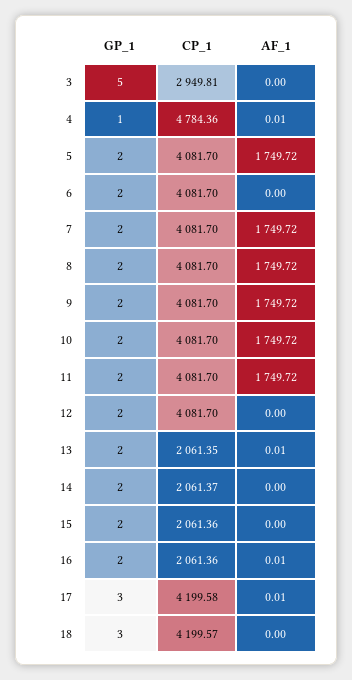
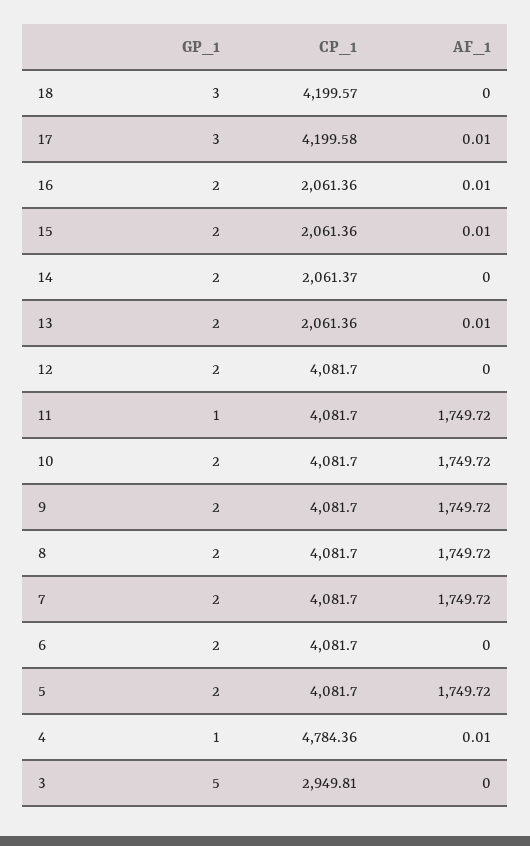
GP_1, 11: 2 -> 1
CP_1, 13: 2061.35 -> 2061.36
AF_1, 15: 0 -> 0.01

